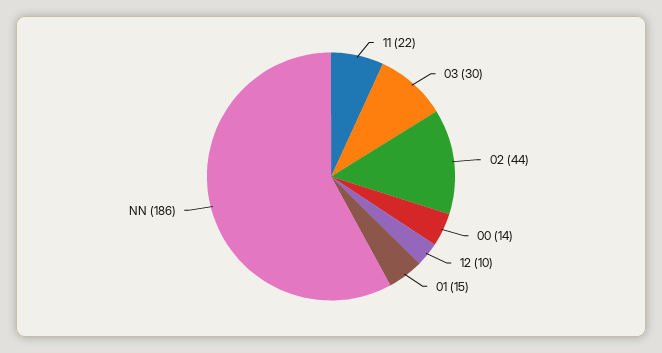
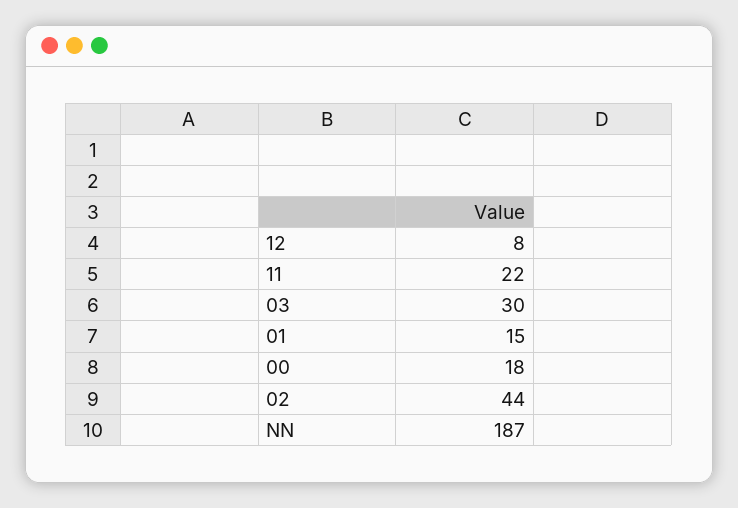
00: 14 -> 18
12: 10 -> 8
NN: 186 -> 187

